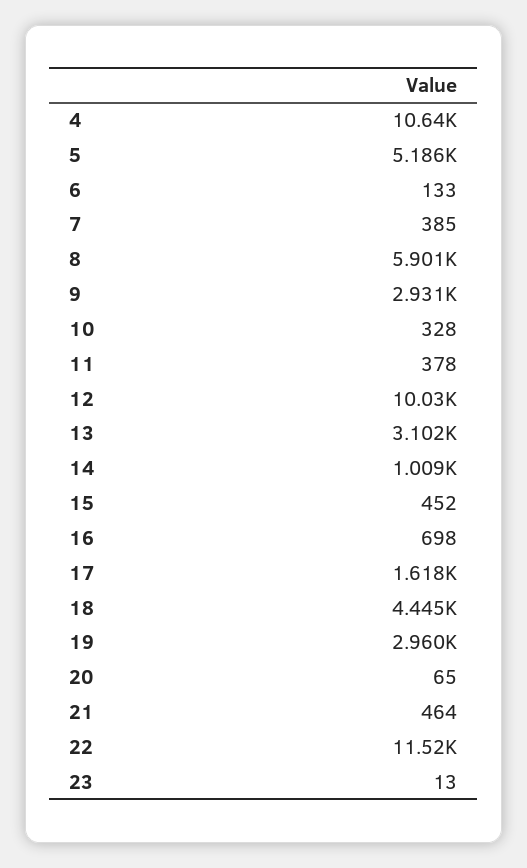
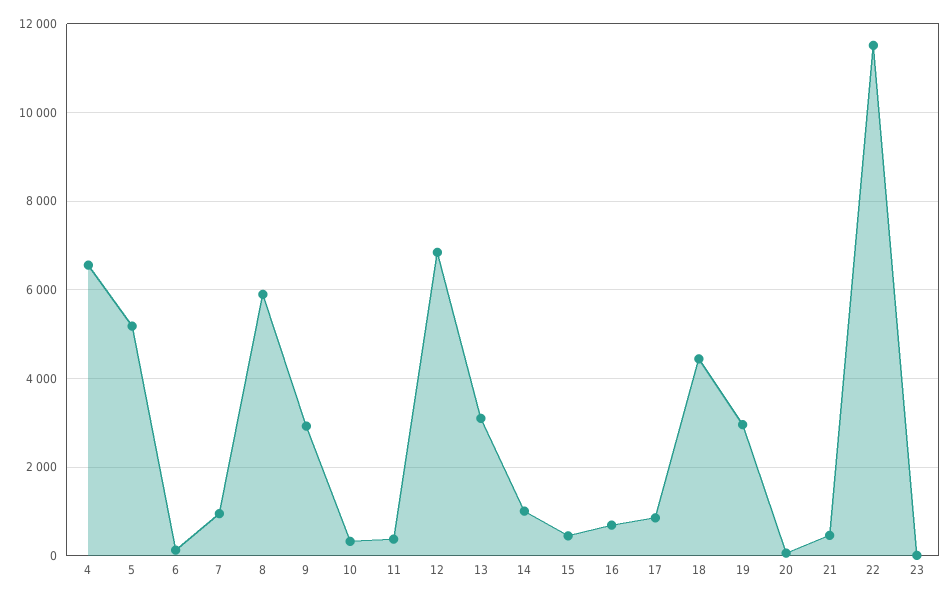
4: 10640 -> 6600
7: 385 -> 1000
12: 10030 -> 6800
17: 1618 -> 800

